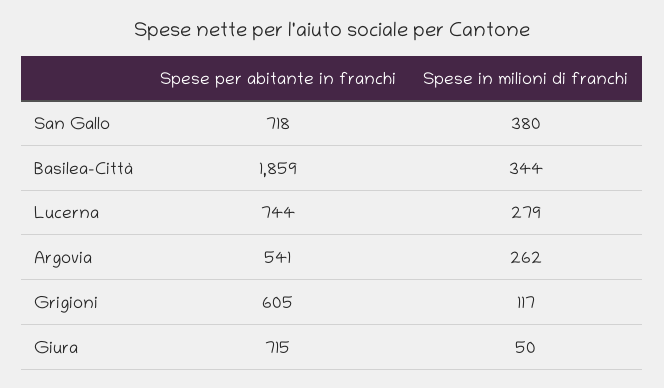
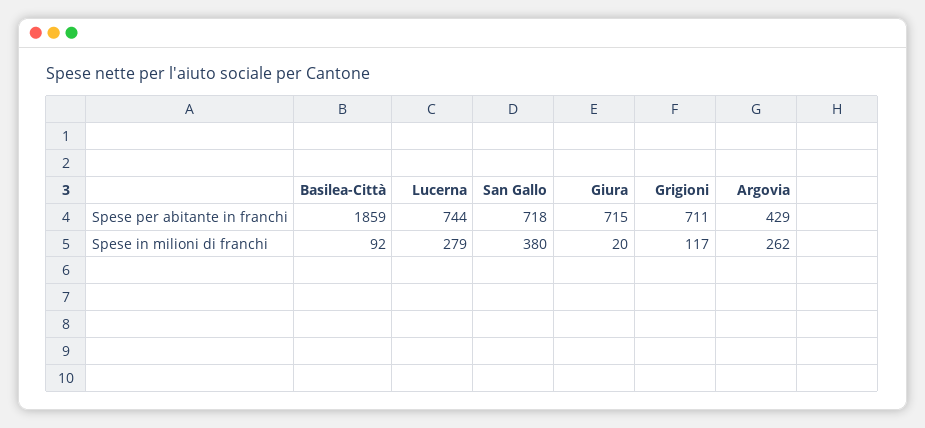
Spese in milioni di franchi, Basilea-Città: 344 -> 92
Spese per abitante in franchi, Argovia: 541 -> 429
Spese per abitante in franchi, Grigioni: 605 -> 711
Spese in milioni di franchi, Giura: 50 -> 20

